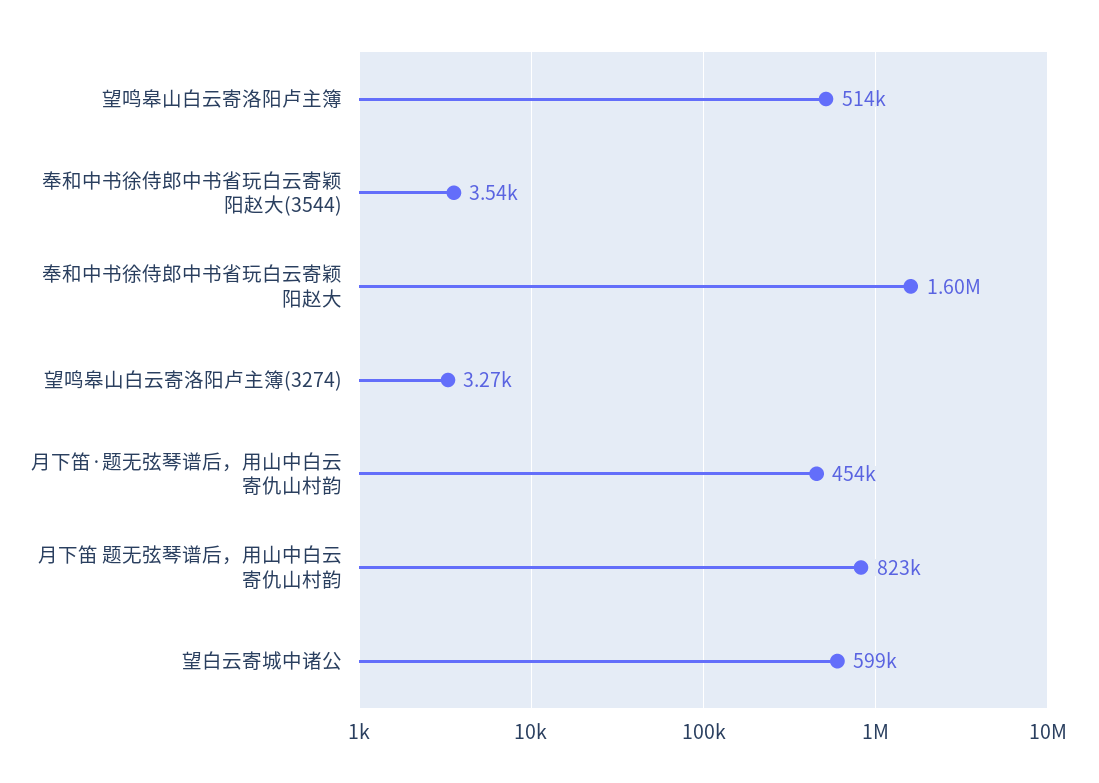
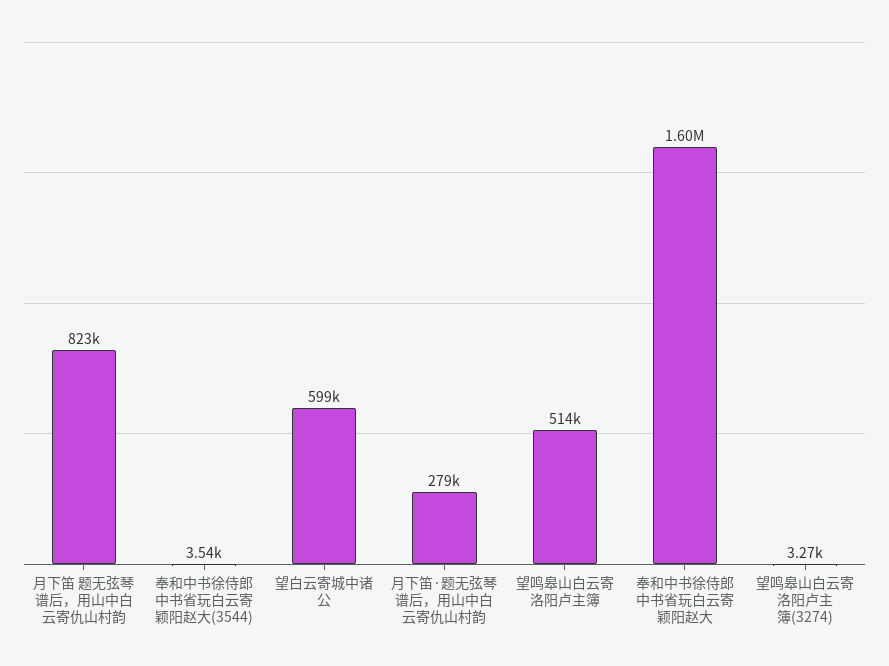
月下笛·题无弦琴谱后，用山中白云寄仇山村韵: 454000 -> 279000

